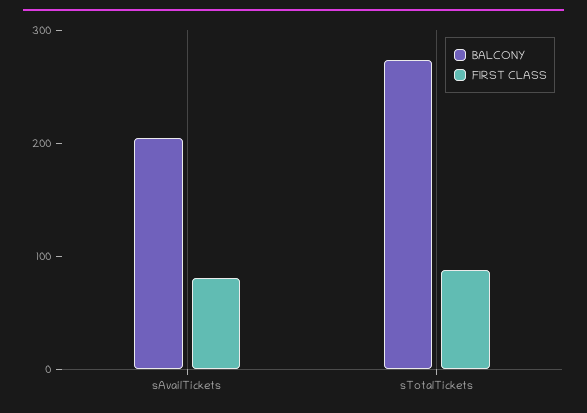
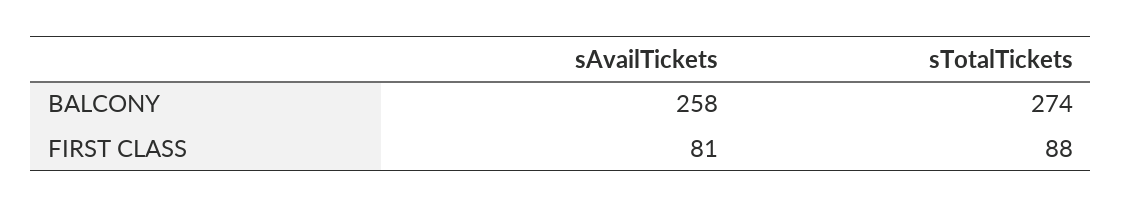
BALCONY, sAvailTickets: 200 -> 258

